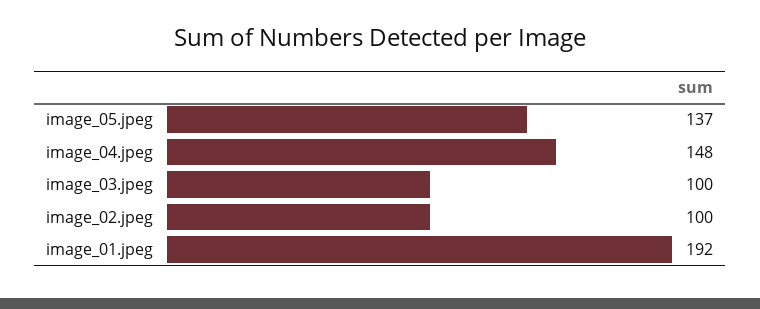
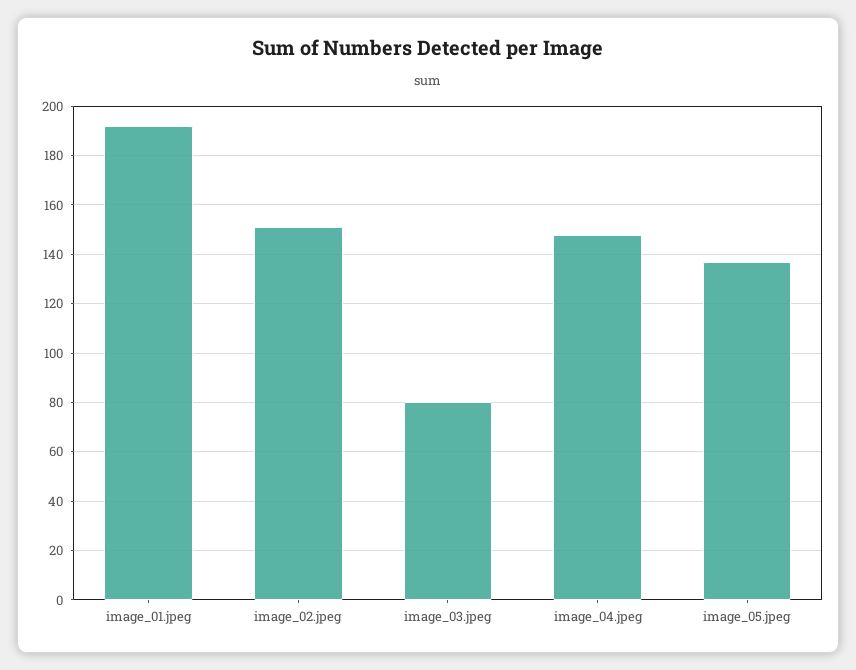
image_03.jpeg: 100 -> 80
image_02.jpeg: 100 -> 150

